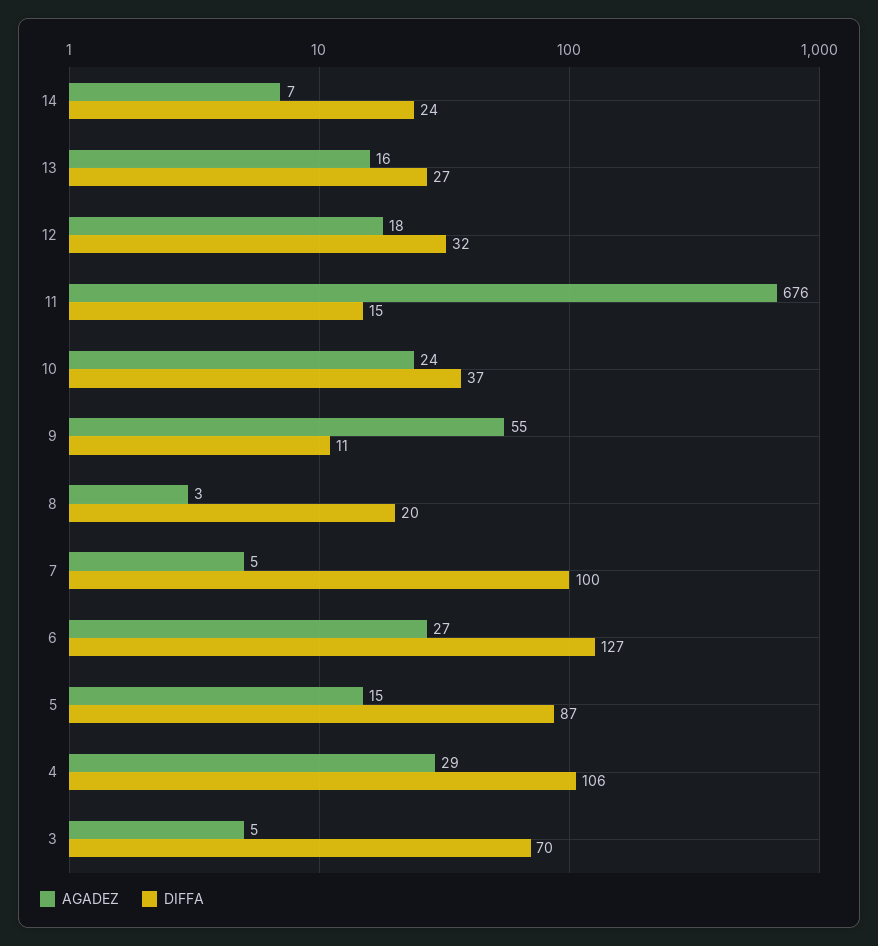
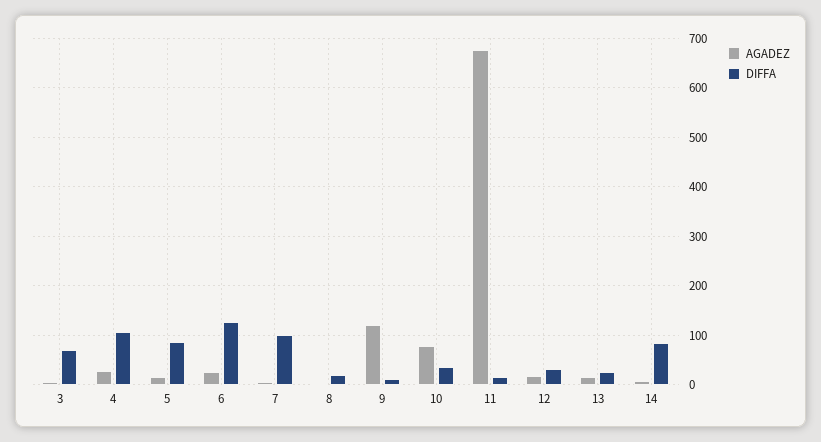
DIFFA, 14: 24 -> 80
AGADEZ, 10: 24 -> 80
AGADEZ, 9: 55 -> 120

